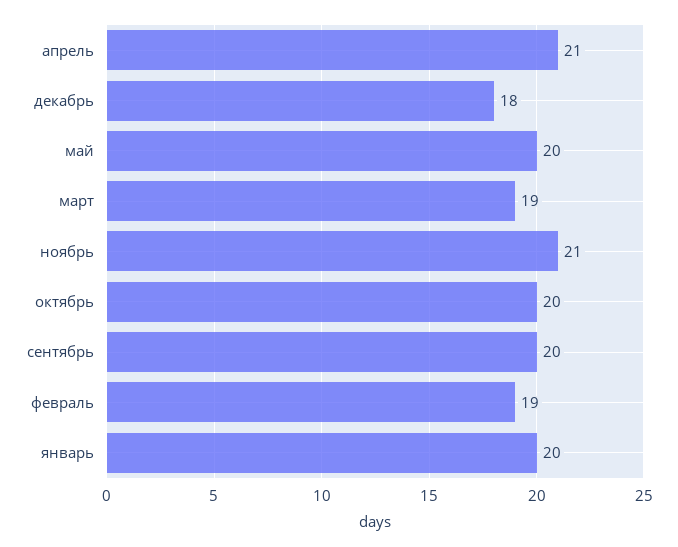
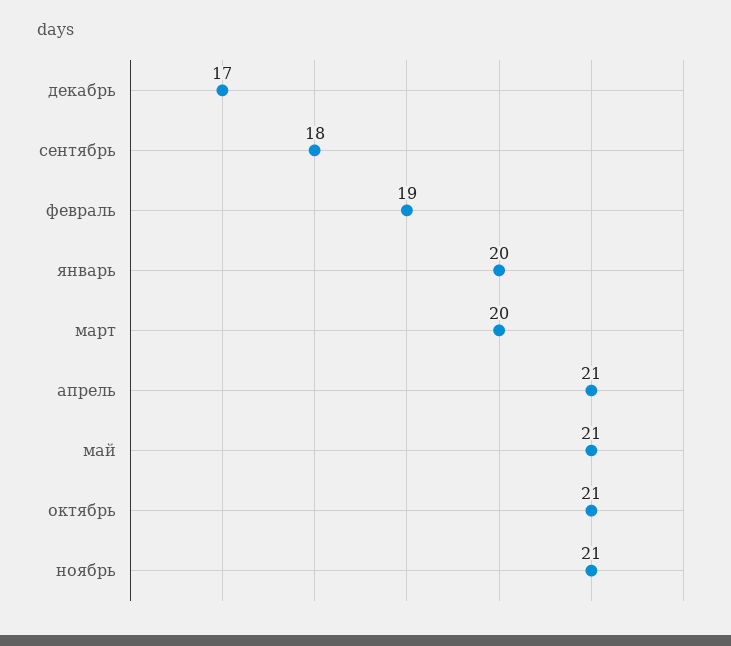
декабрь: 18 -> 17
май: 20 -> 21
март: 19 -> 20
октябрь: 20 -> 21
сентябрь: 20 -> 18

